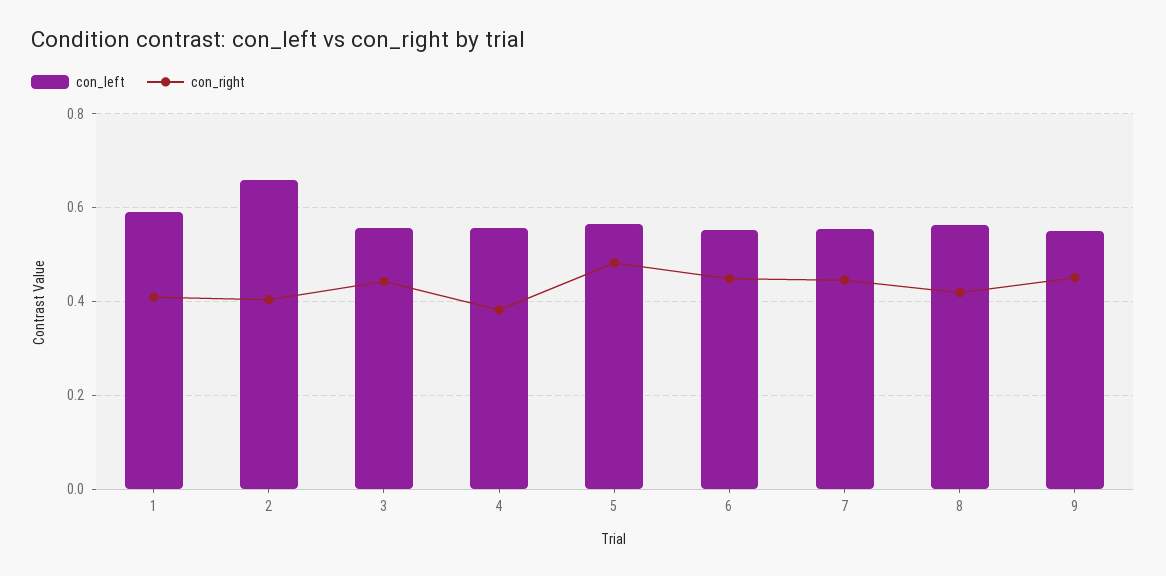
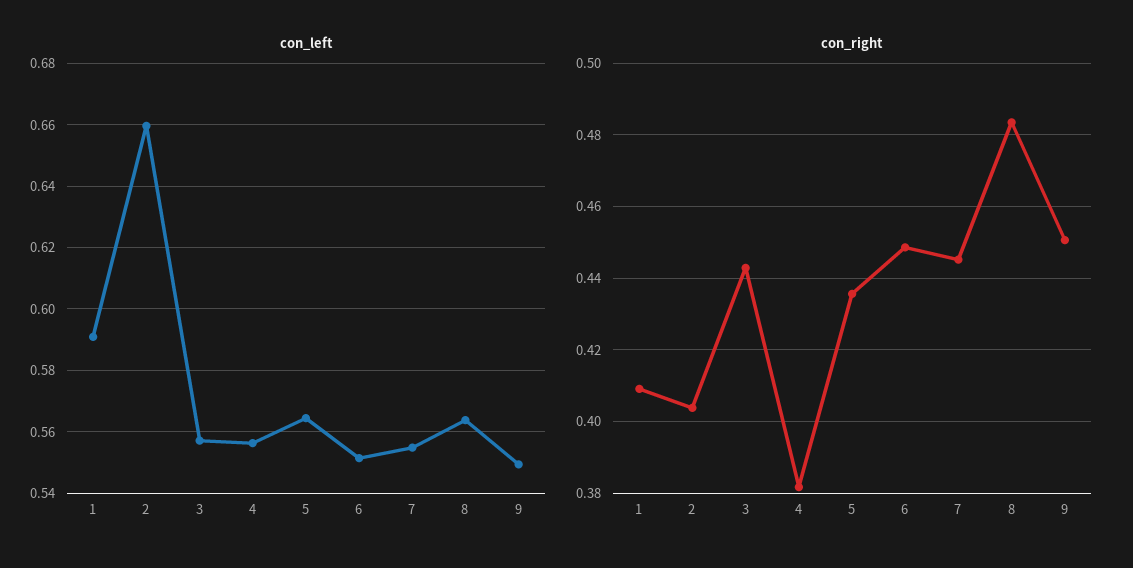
con_right, 5: 0.48 -> 0.436
con_right, 8: 0.42 -> 0.484

